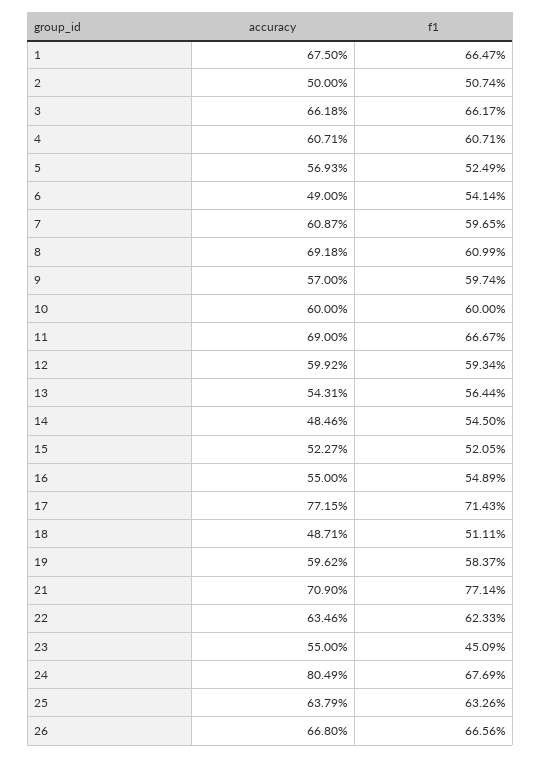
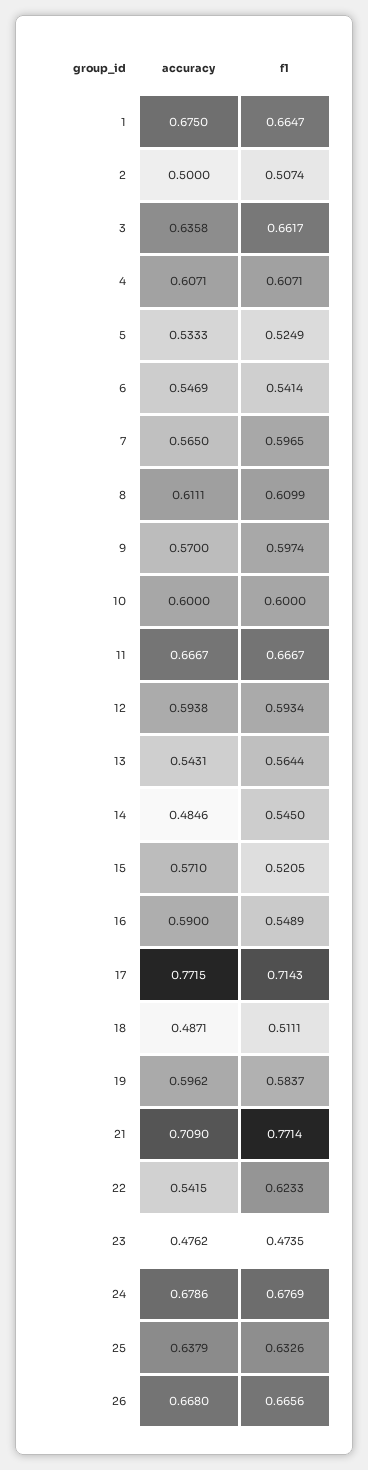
accuracy, 3: 0.6618 -> 0.6358
accuracy, 5: 0.5693 -> 0.5333
accuracy, 6: 0.49 -> 0.5469
accuracy, 7: 0.6087 -> 0.565
accuracy, 8: 0.6918 -> 0.6111
accuracy, 11: 0.69 -> 0.6667
accuracy, 12: 0.5992 -> 0.5938
accuracy, 15: 0.5227 -> 0.571
accuracy, 16: 0.55 -> 0.59
accuracy, 22: 0.6346 -> 0.5415
accuracy, 23: 0.55 -> 0.4762
f1, 23: 0.4509 -> 0.4735
accuracy, 24: 0.8049 -> 0.6786

